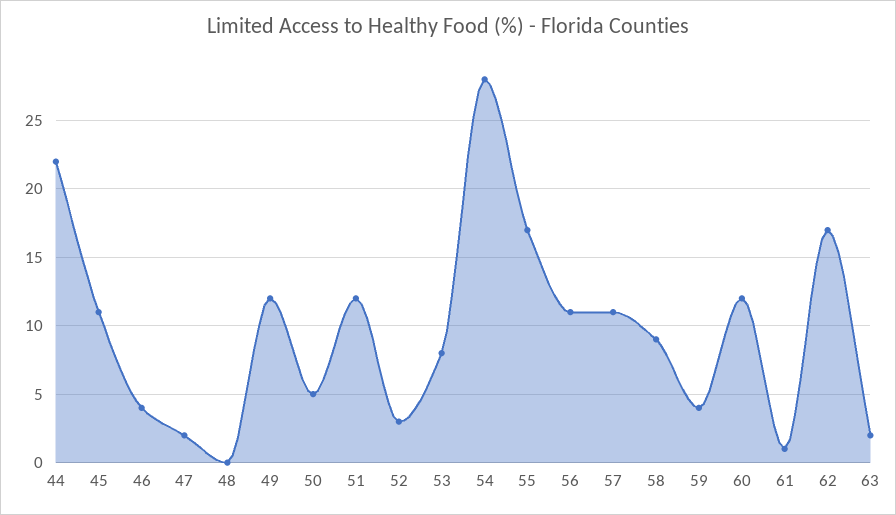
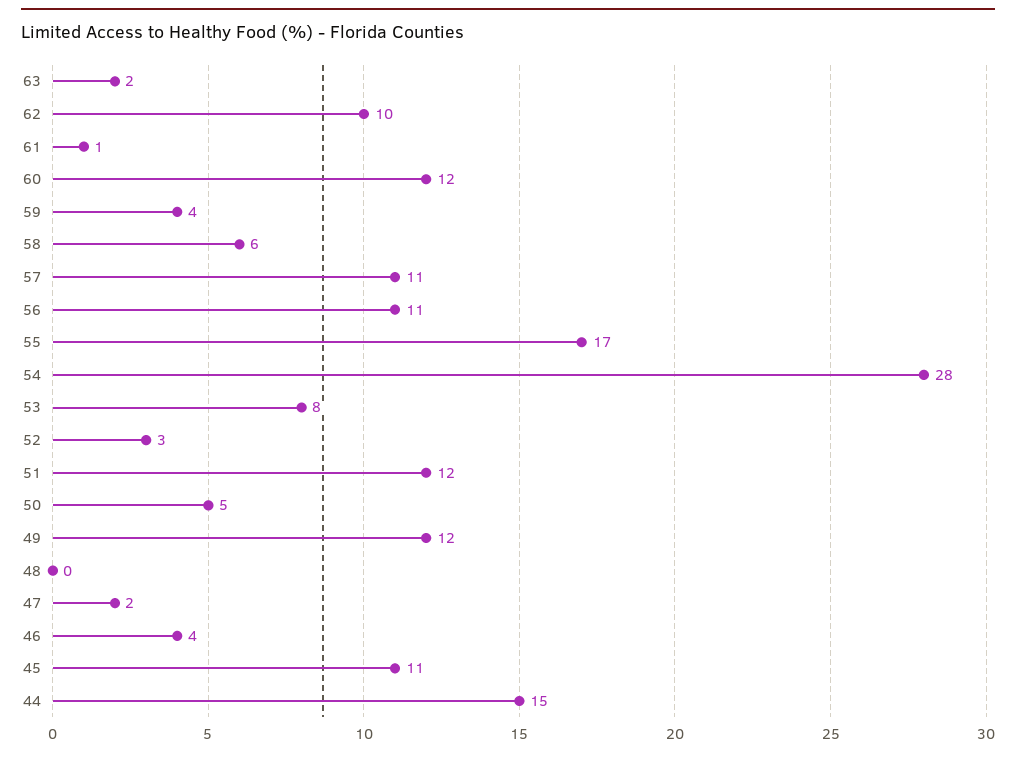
44: 22 -> 15
58: 9 -> 6
62: 17 -> 10

